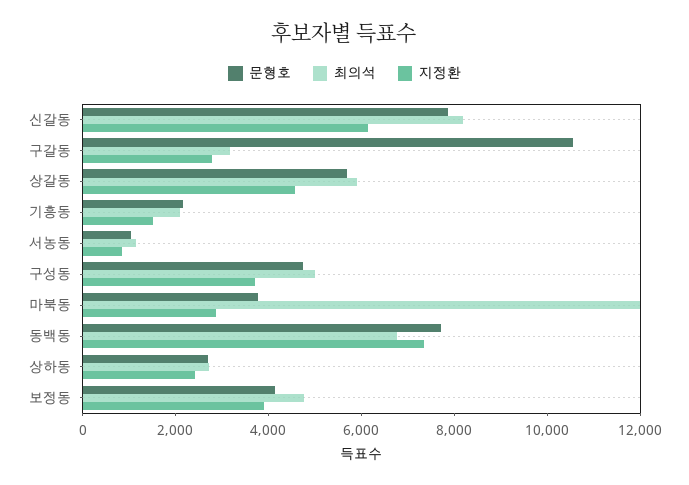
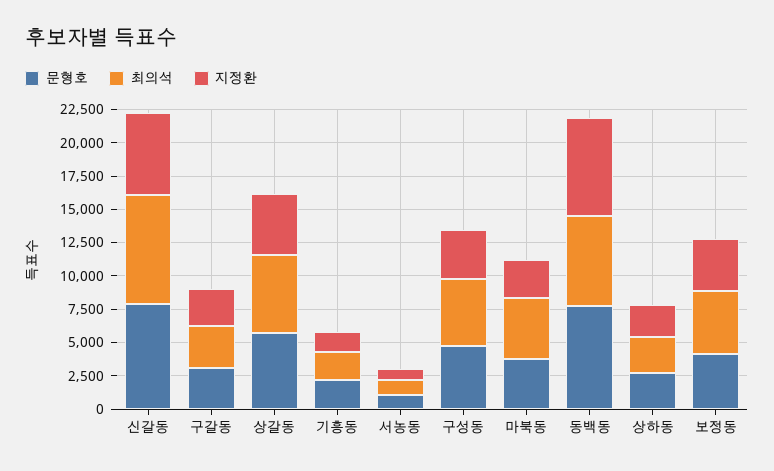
문형호, 구갈동: 10500 -> 2500
최의석, 마북동: 12000 -> 5000

